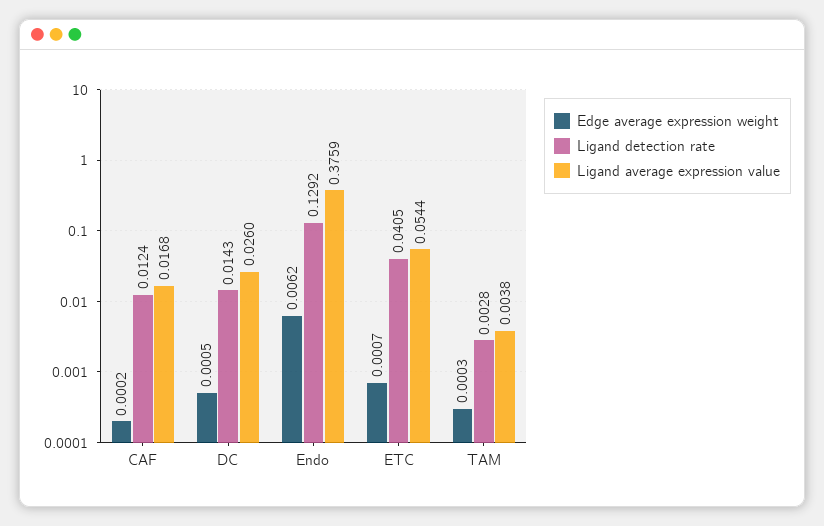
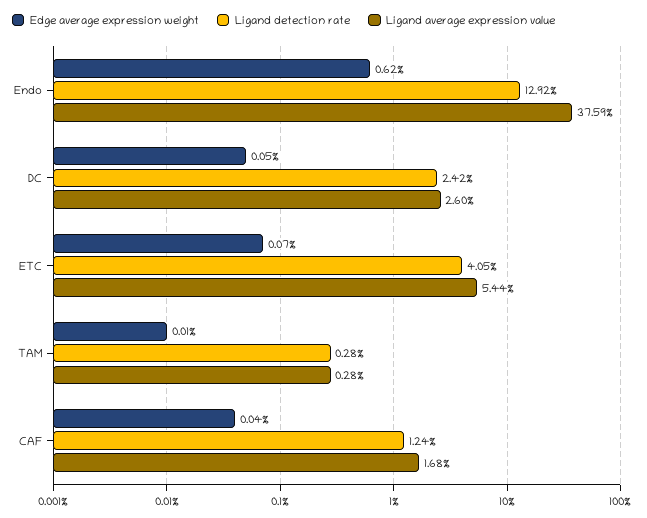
Edge average expression weight, CAF: 0.0002 -> 0.0004
Ligand detection rate, DC: 0.0143 -> 0.0242
Edge average expression weight, TAM: 0.0003 -> 0.0001
Ligand average expression value, TAM: 0.0038 -> 0.0028

